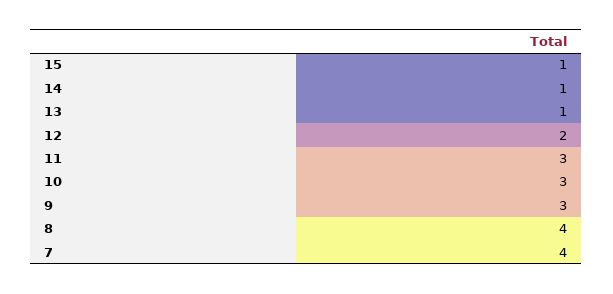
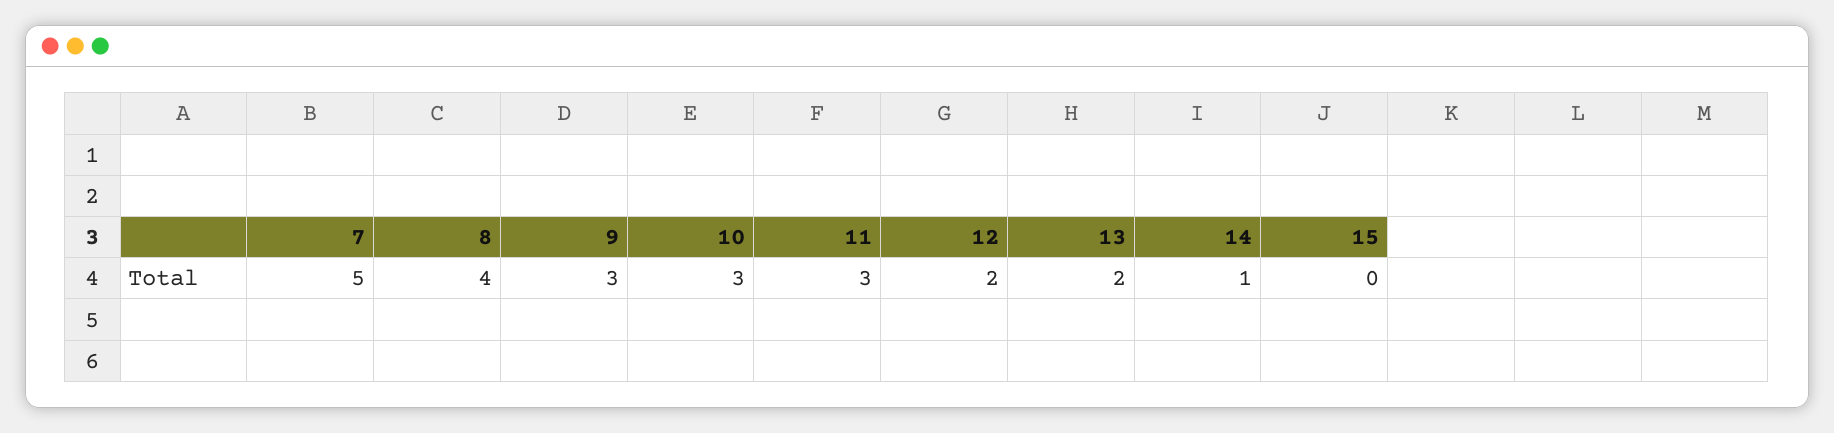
15: 1 -> 0
13: 1 -> 2
7: 4 -> 5

